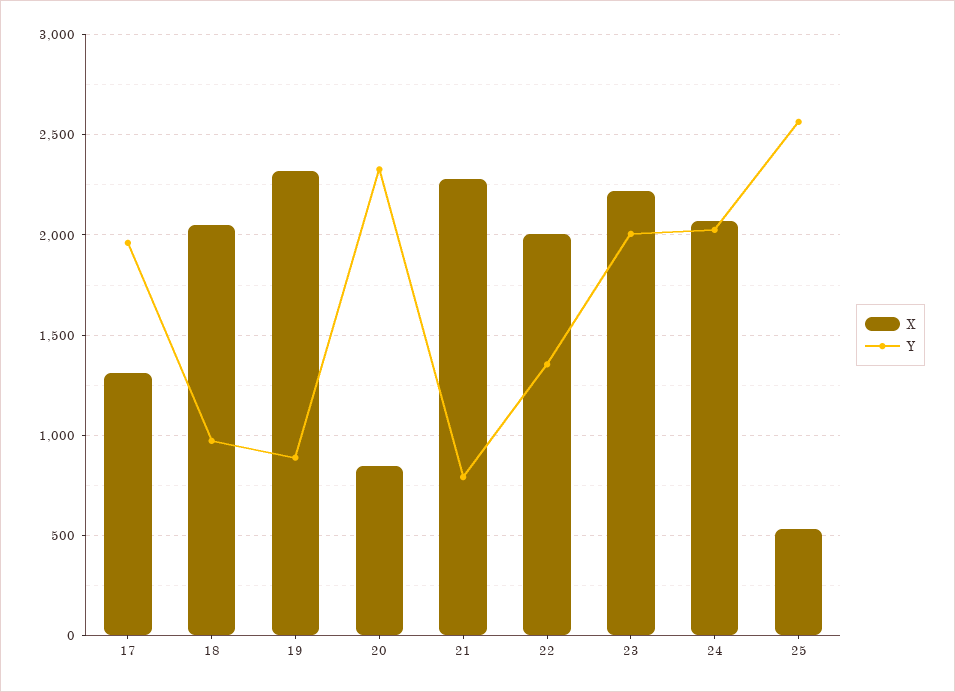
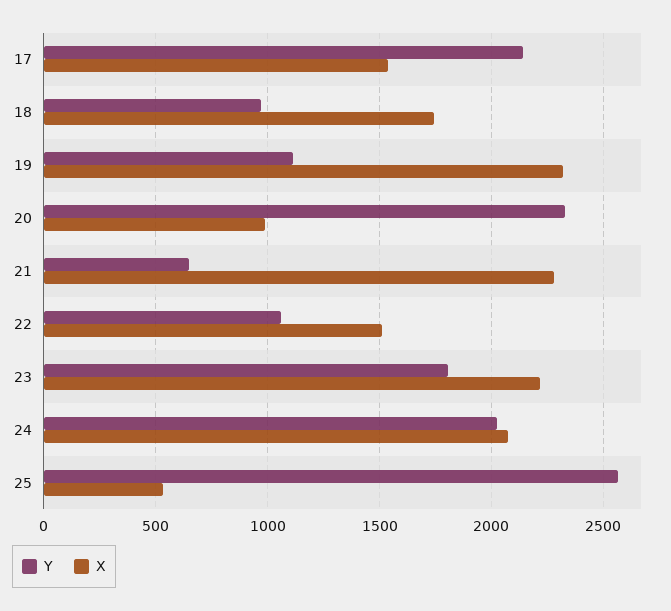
X, 17: 1300 -> 1550
Y, 17: 1950 -> 2150
X, 18: 2050 -> 1750
Y, 19: 900 -> 1100
X, 20: 850 -> 1000
Y, 21: 800 -> 650
X, 22: 2000 -> 1500
Y, 22: 1350 -> 1050
Y, 23: 2000 -> 1800

